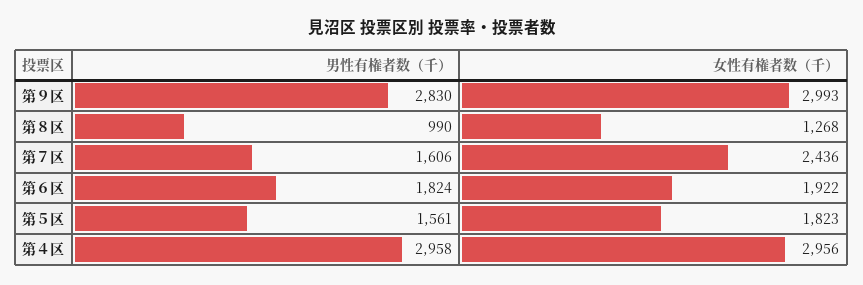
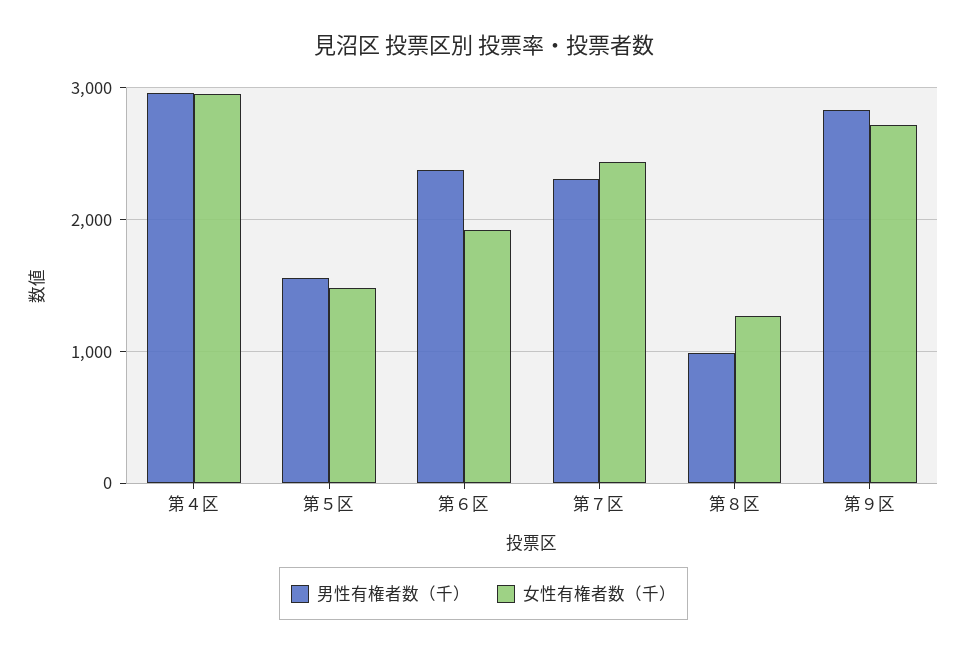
女性有権者数（千）, 第９区: 2993 -> 2700
男性有権者数（千）, 第７区: 1606 -> 2300
男性有権者数（千）, 第６区: 1824 -> 2400
女性有権者数（千）, 第５区: 1823 -> 1500

